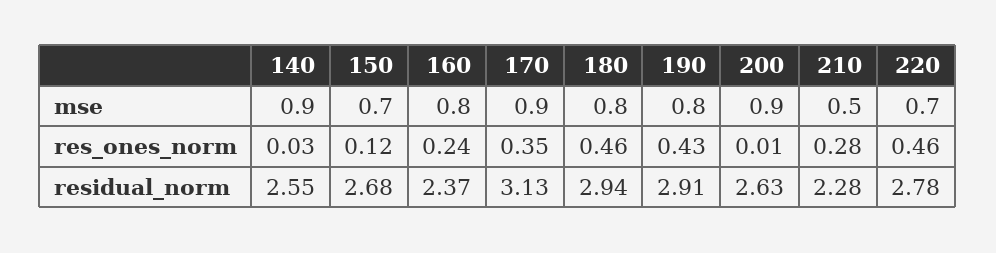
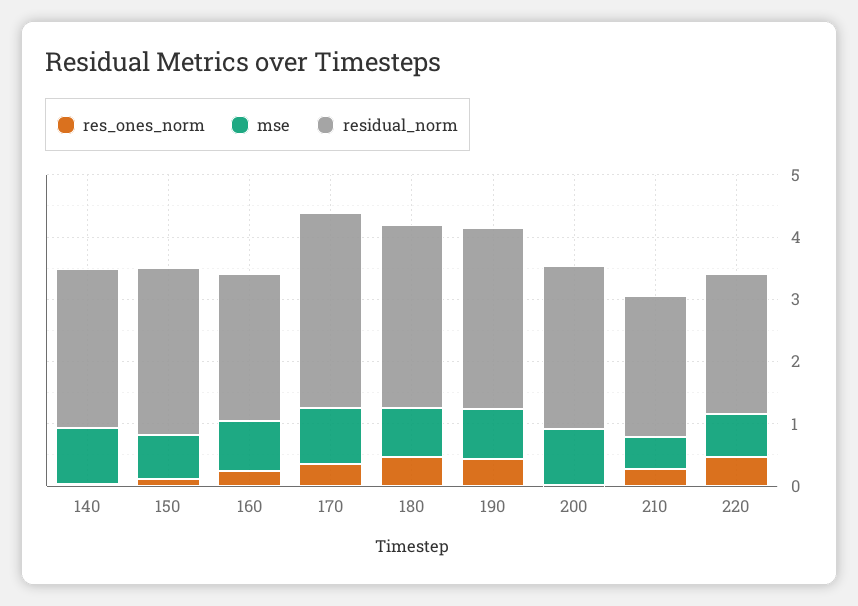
residual_norm, 220: 2.78 -> 2.2

